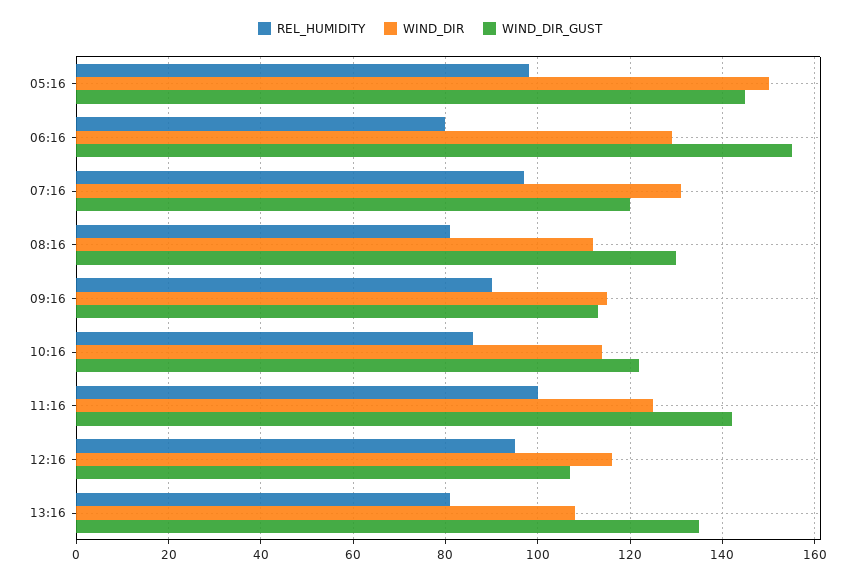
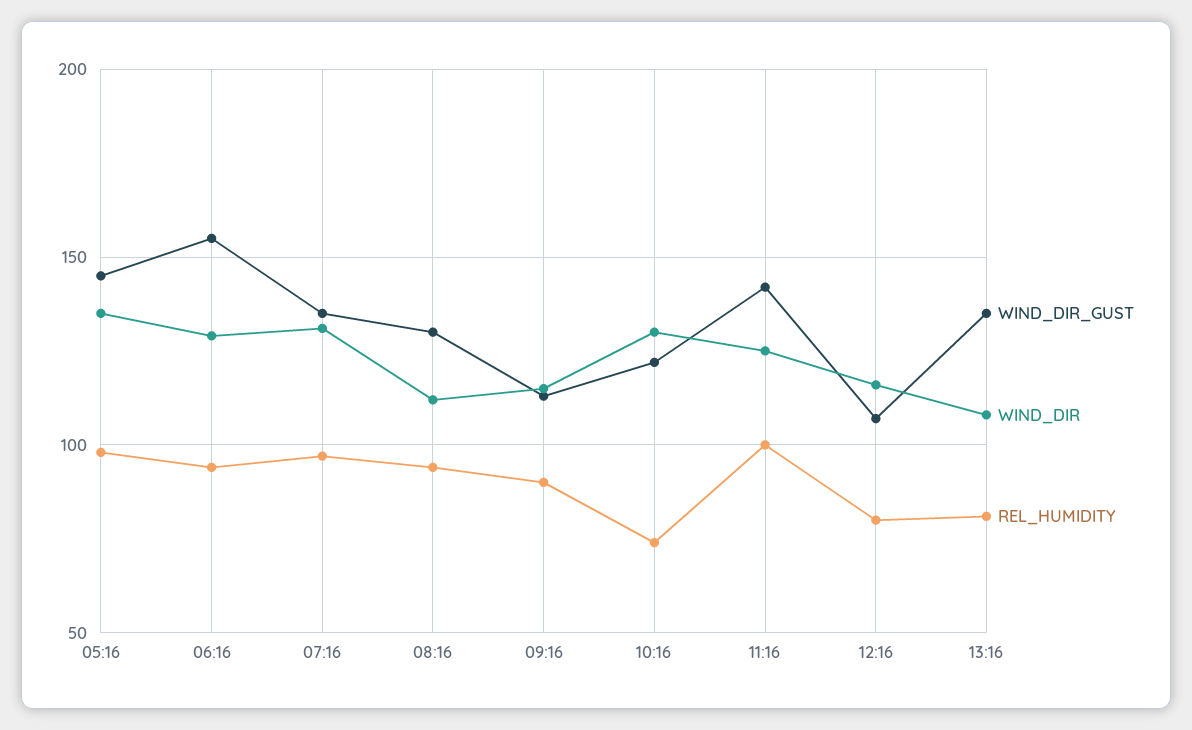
WIND_DIR, 05:16: 150 -> 135
REL_HUMIDITY, 06:16: 80 -> 95
WIND_DIR_GUST, 07:16: 120 -> 135
REL_HUMIDITY, 08:16: 80 -> 95
REL_HUMIDITY, 10:16: 85 -> 75
WIND_DIR, 10:16: 115 -> 130
REL_HUMIDITY, 12:16: 95 -> 80

